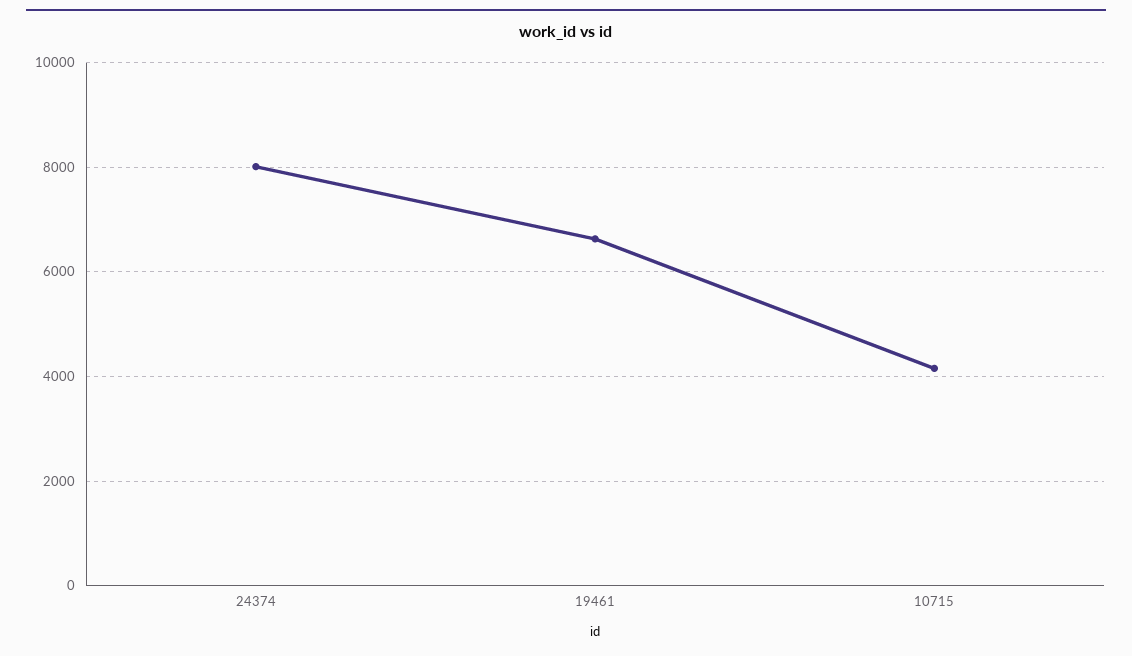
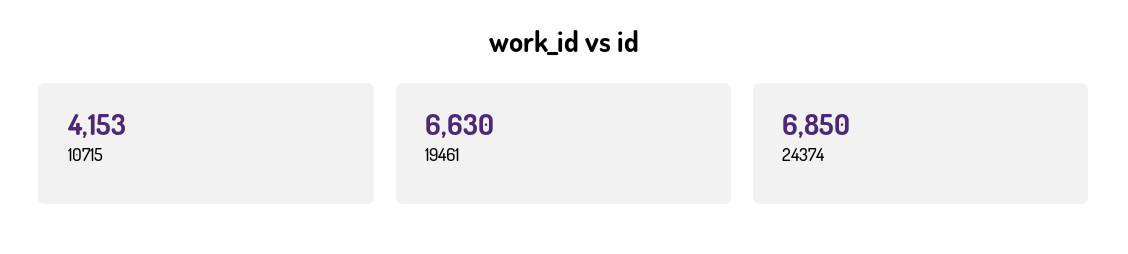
24374: 8000 -> 6850

